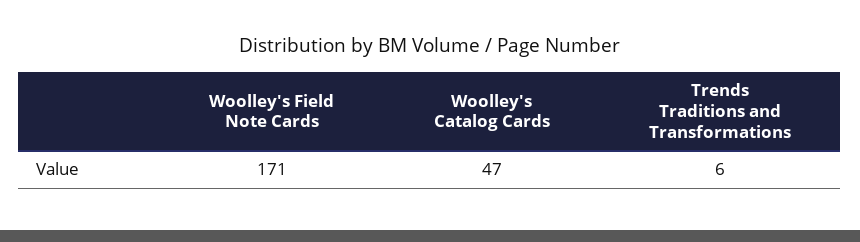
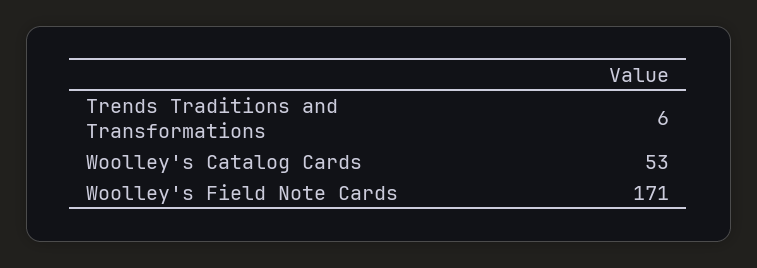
Woolley's Catalog Cards: 47 -> 53

